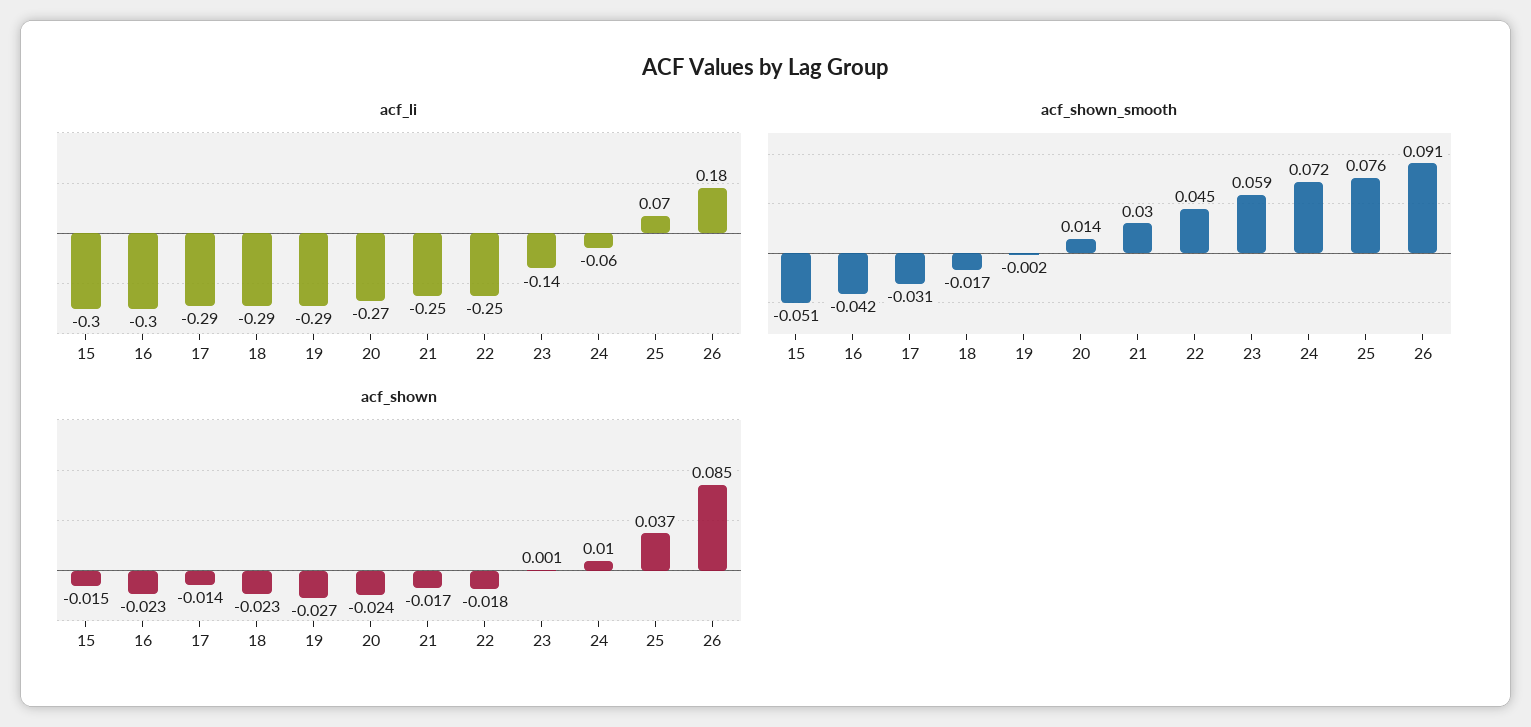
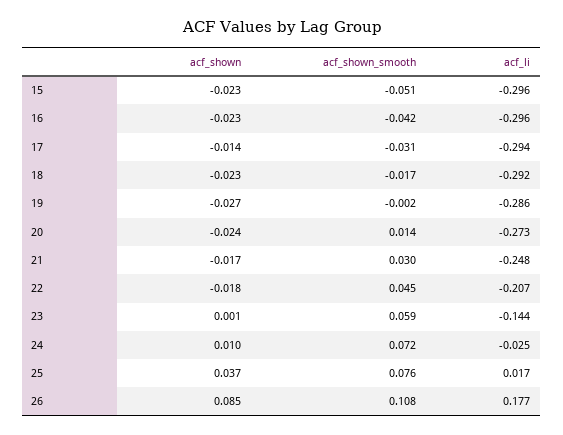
acf_li, 22: -0.25 -> -0.207
acf_li, 24: -0.06 -> -0.025
acf_li, 25: 0.07 -> 0.017
acf_shown_smooth, 26: 0.091 -> 0.108
acf_shown, 15: -0.015 -> -0.023

